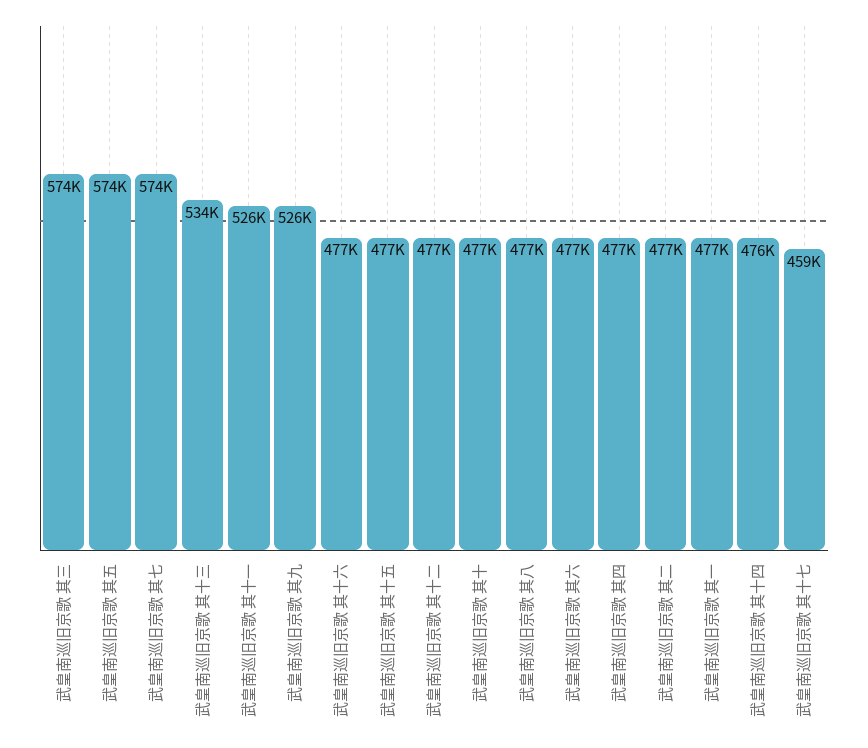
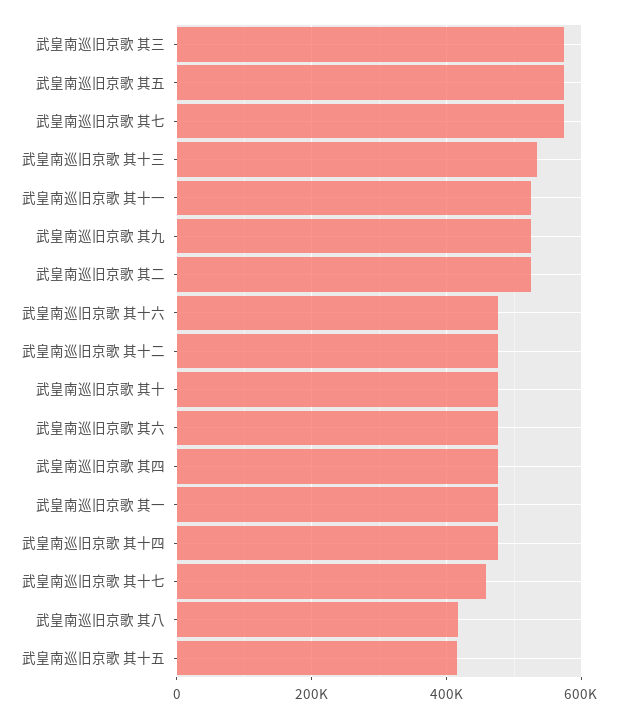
武皇南巡旧京歌 其十五: 477000 -> 420000
武皇南巡旧京歌 其八: 477000 -> 420000
武皇南巡旧京歌 其二: 477000 -> 520000

